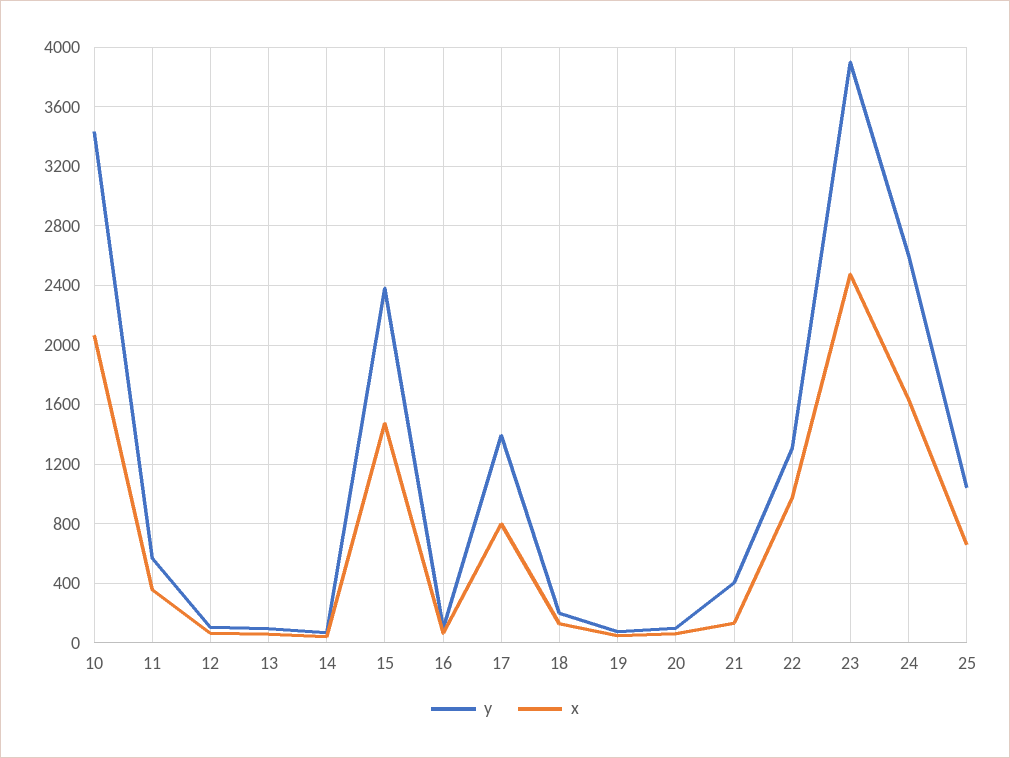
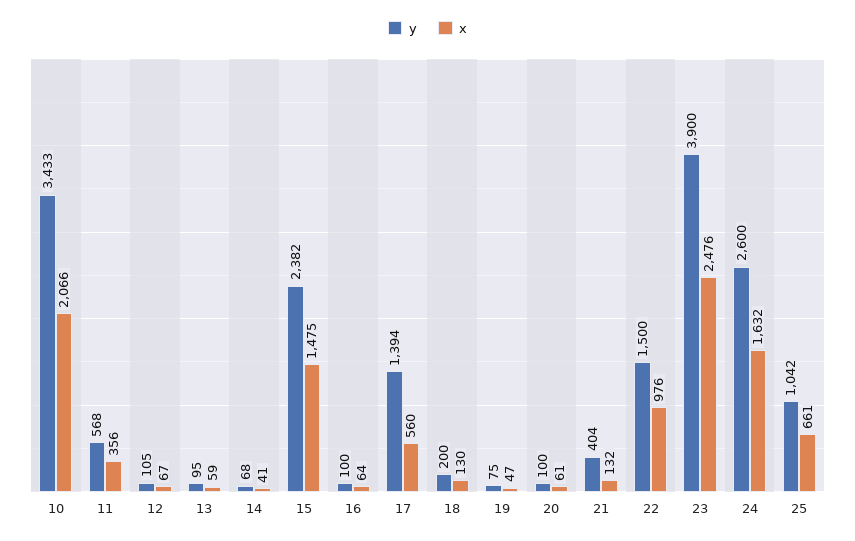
x, 17: 800 -> 560
y, 22: 1300 -> 1500

